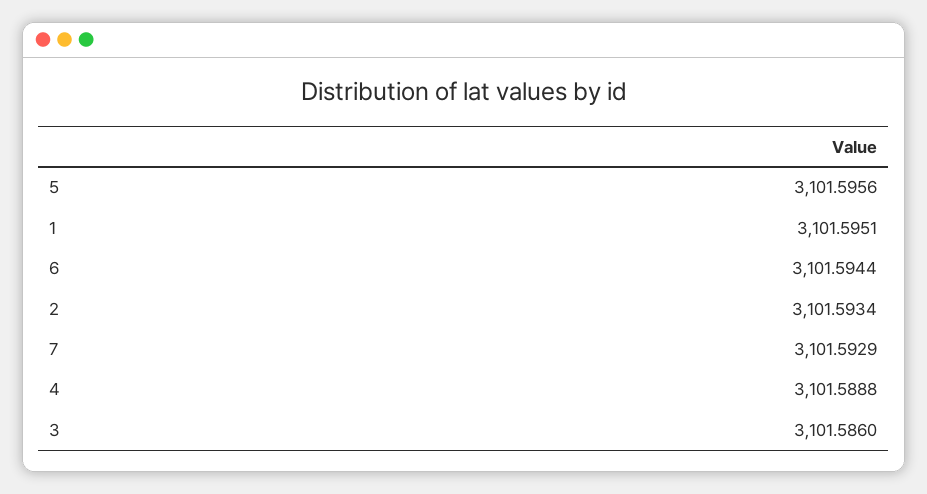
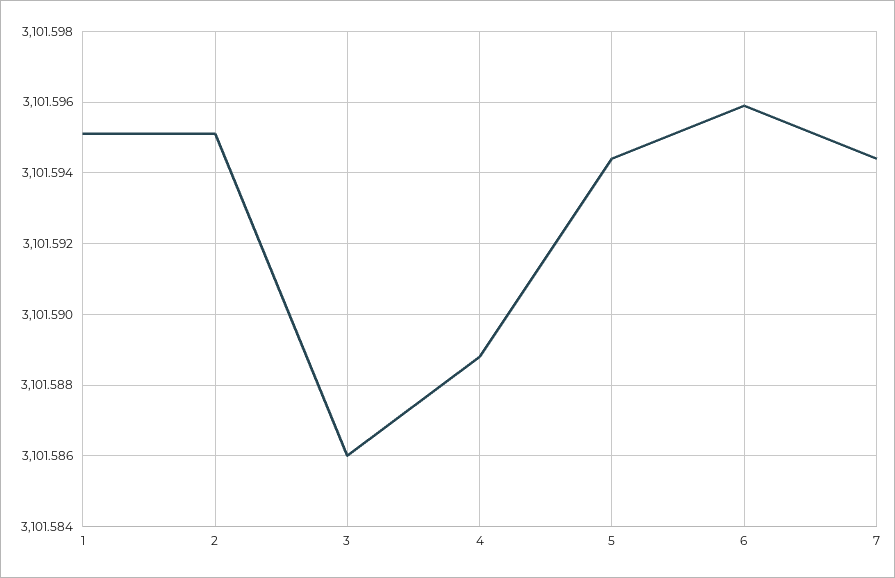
5: 3101.5956 -> 3101.5945
6: 3101.5944 -> 3101.596
2: 3101.5934 -> 3101.595
7: 3101.5929 -> 3101.5945

